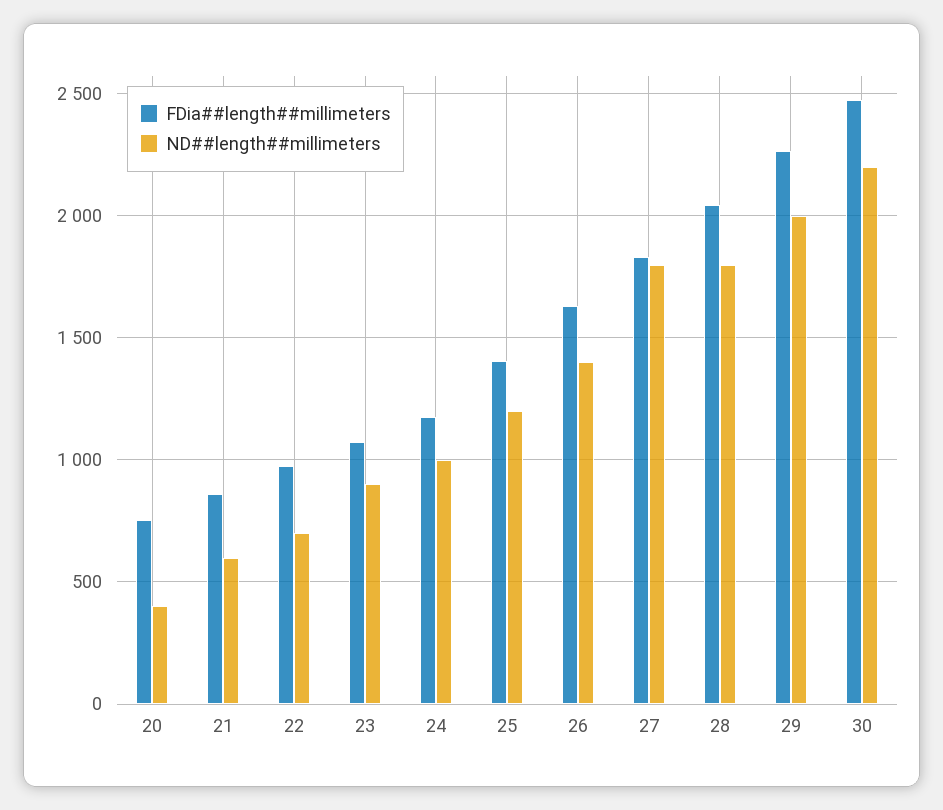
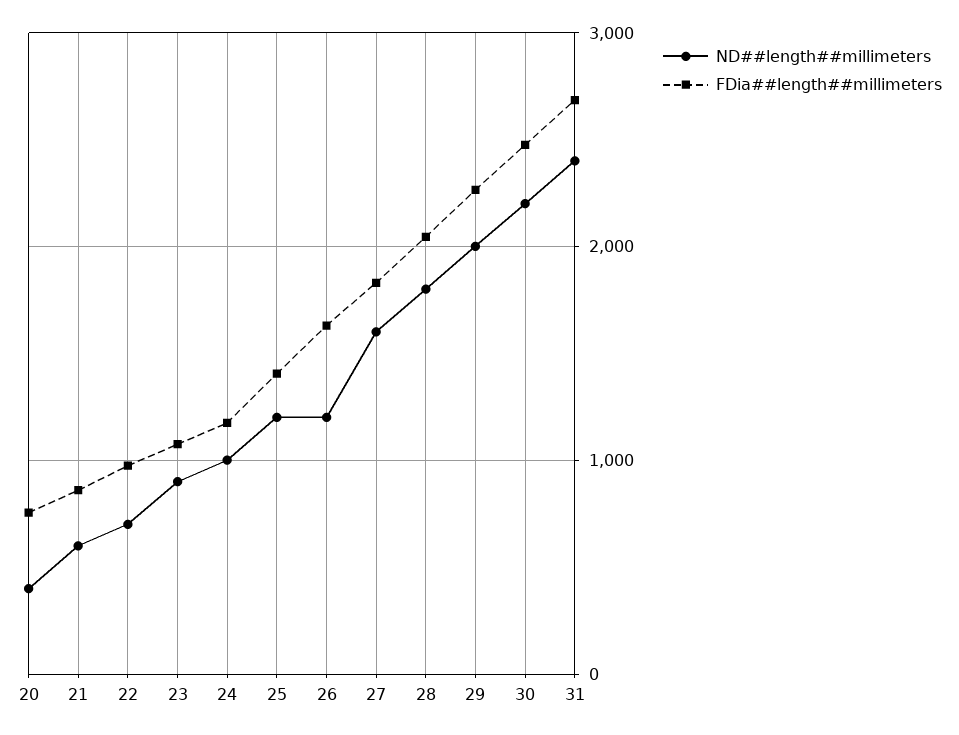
ND##length##millimeters, 26: 1400 -> 1200
ND##length##millimeters, 27: 1800 -> 1600
ND##length##millimeters, 31: none -> 2400
FDia##length##millimeters, 31: none -> 2700

